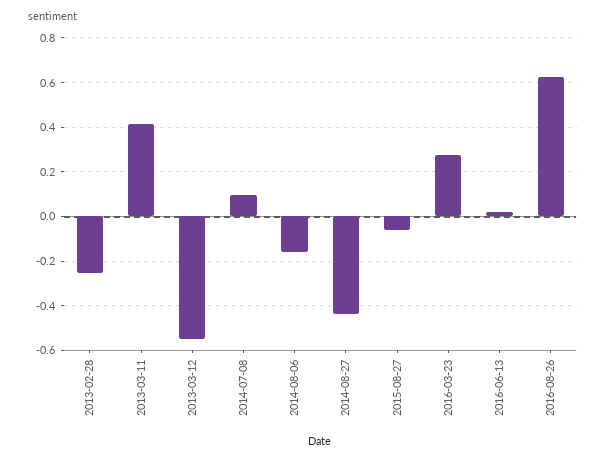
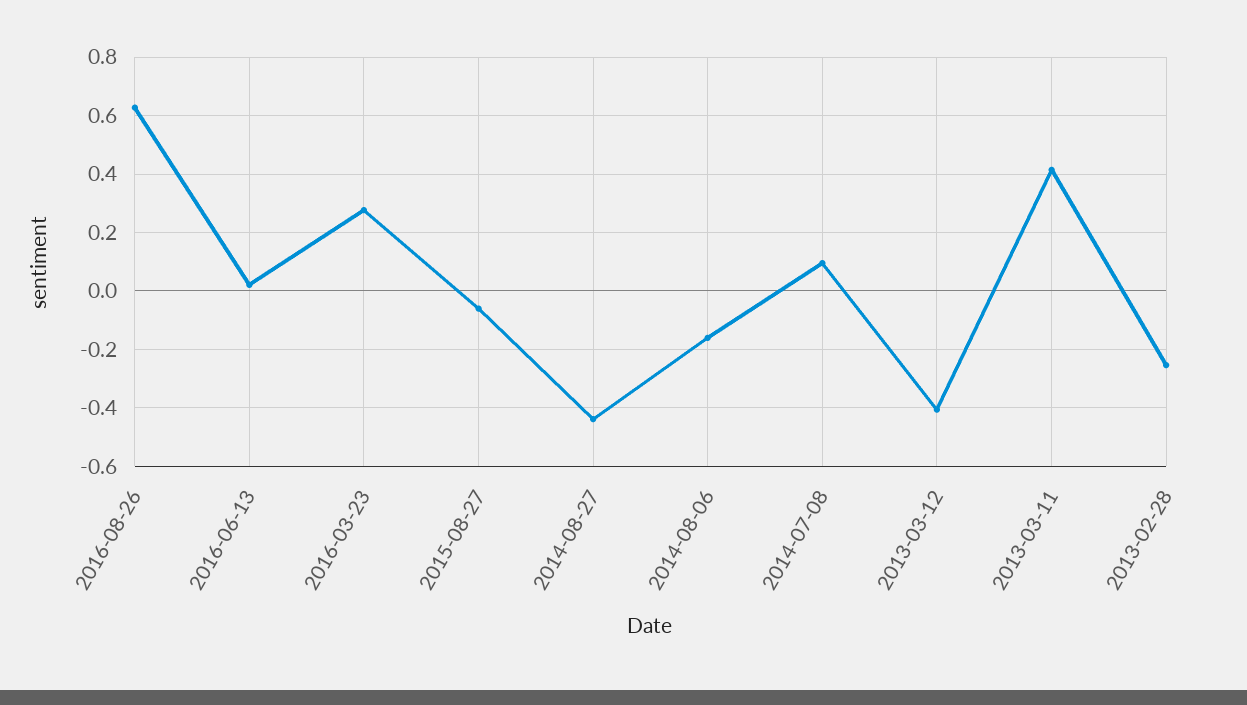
2013-03-12: -0.55 -> -0.4

